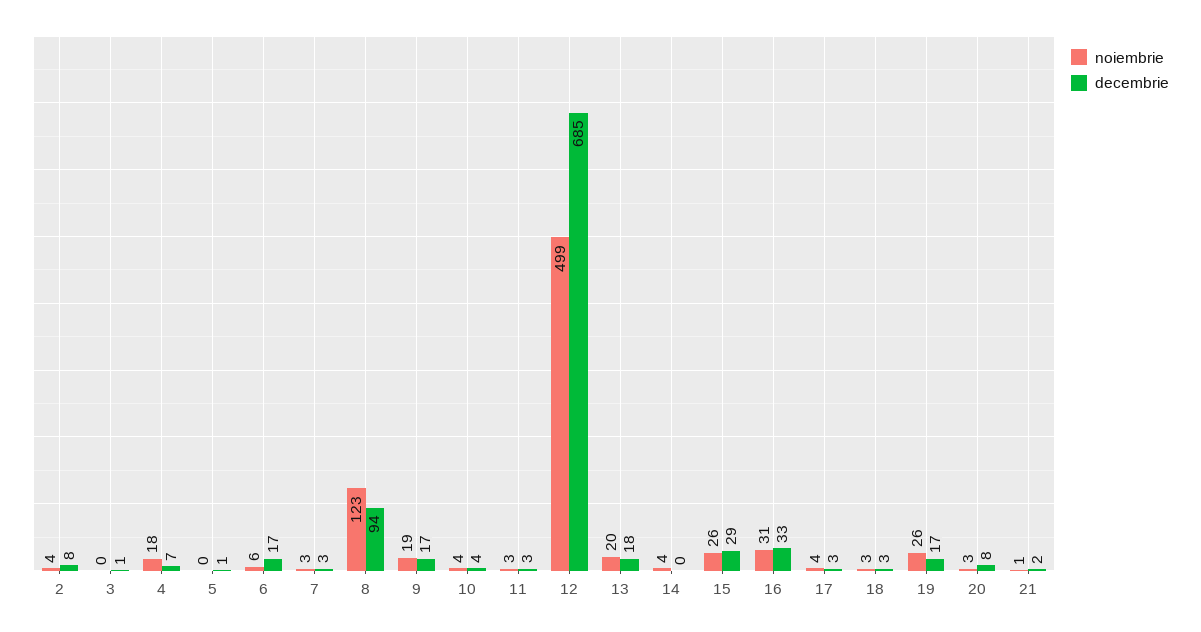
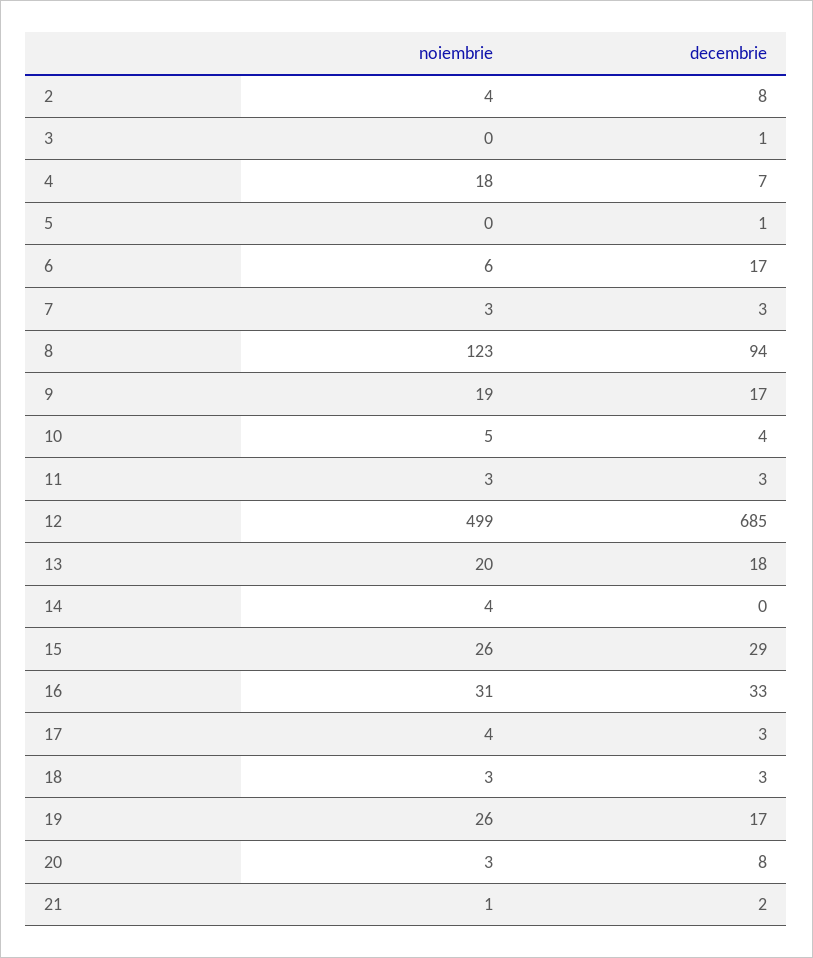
noiembrie, 10: 4 -> 5

